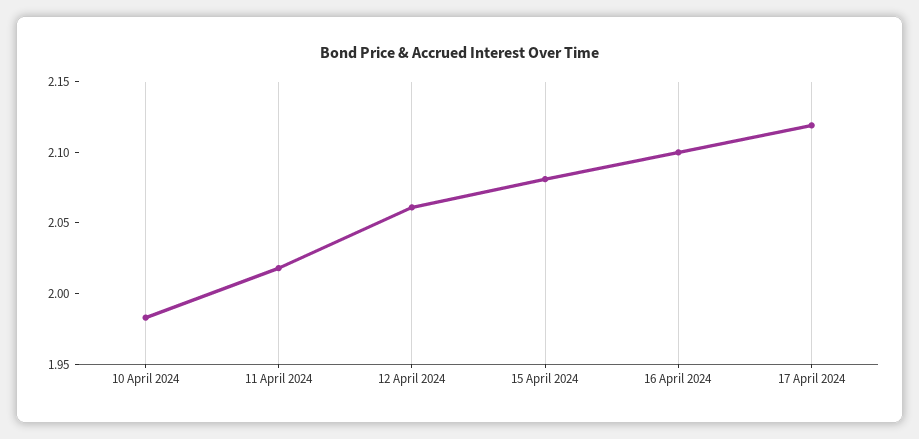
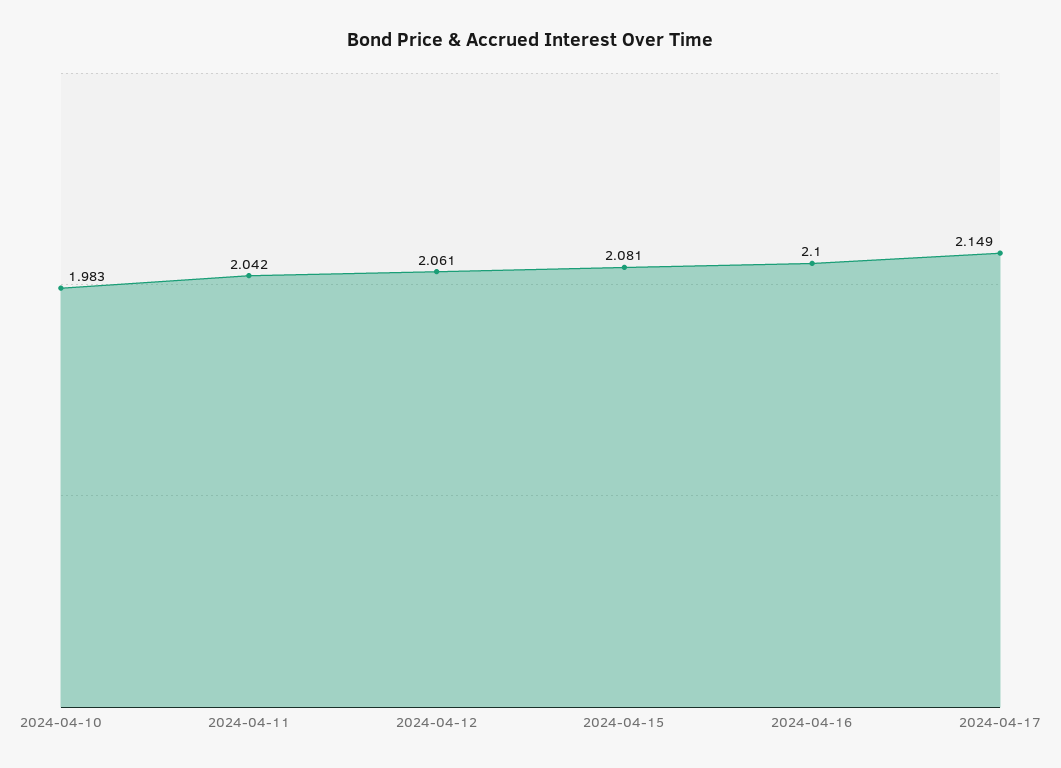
11 April 2024: 2.02 -> 2.042
17 April 2024: 2.12 -> 2.149

